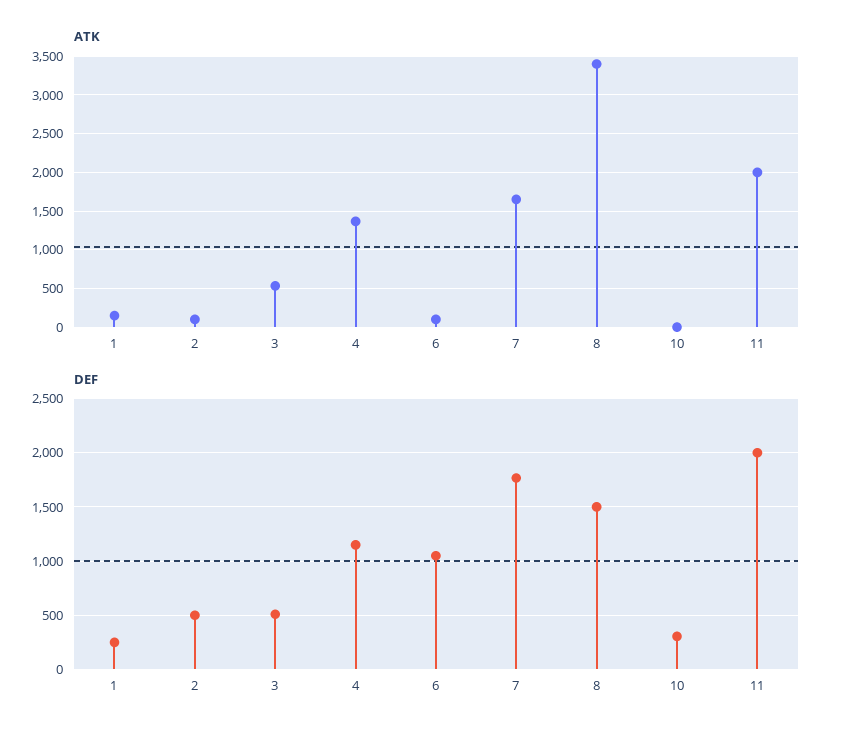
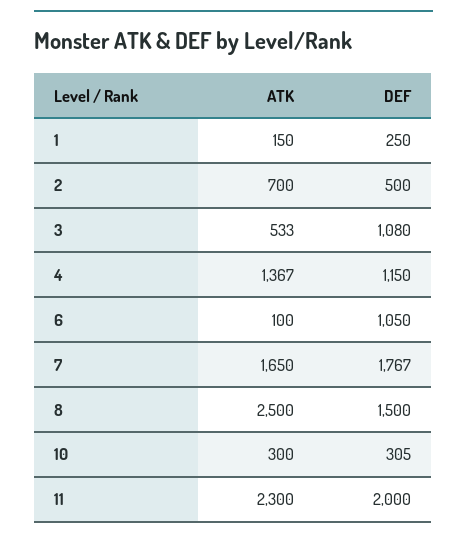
ATK, 2: 100 -> 700
ATK, 8: 3400 -> 2500
ATK, 10: 0 -> 300
ATK, 11: 2000 -> 2300
DEF, 3: 500 -> 1080

